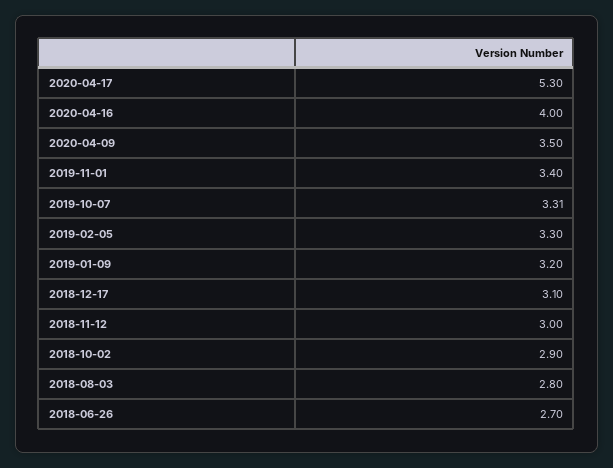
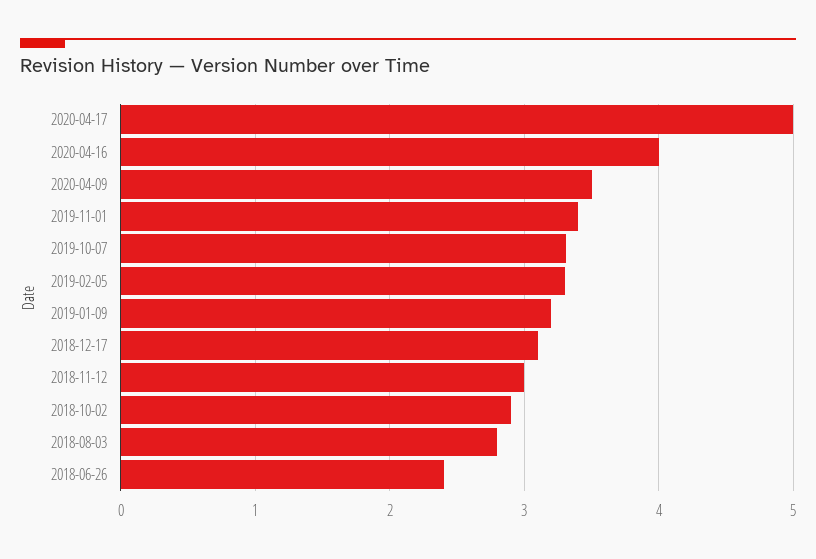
2020-04-17: 5.3 -> 5
2018-06-26: 2.7 -> 2.4

